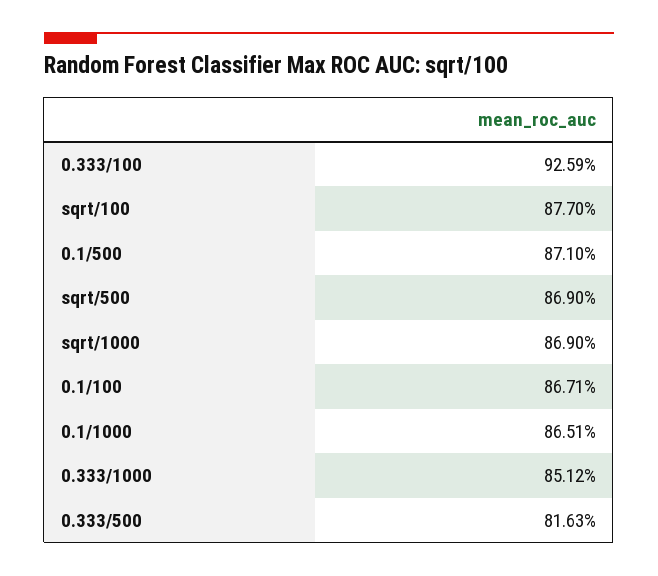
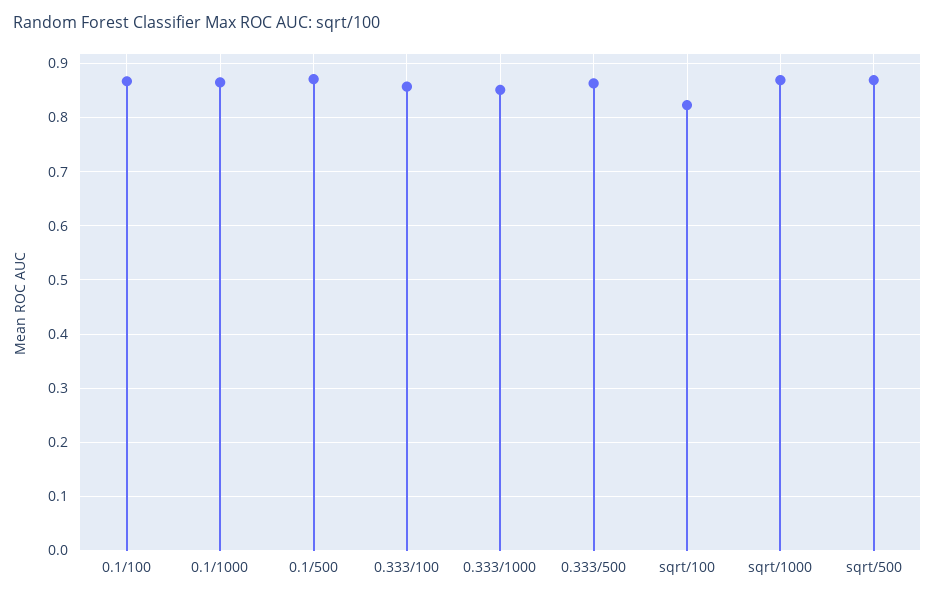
0.333/100: 0.9259 -> 0.86
sqrt/100: 0.877 -> 0.82
0.333/500: 0.8163 -> 0.86

